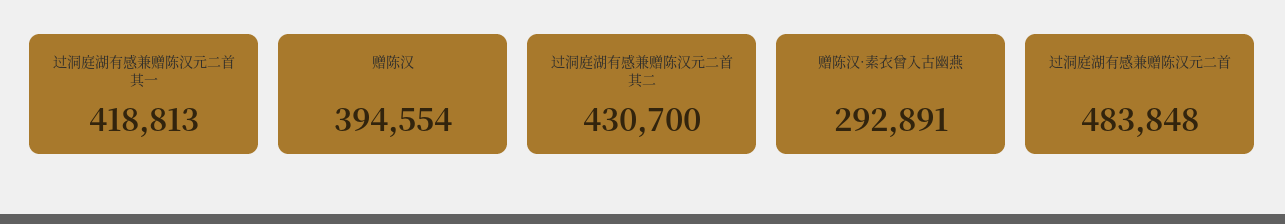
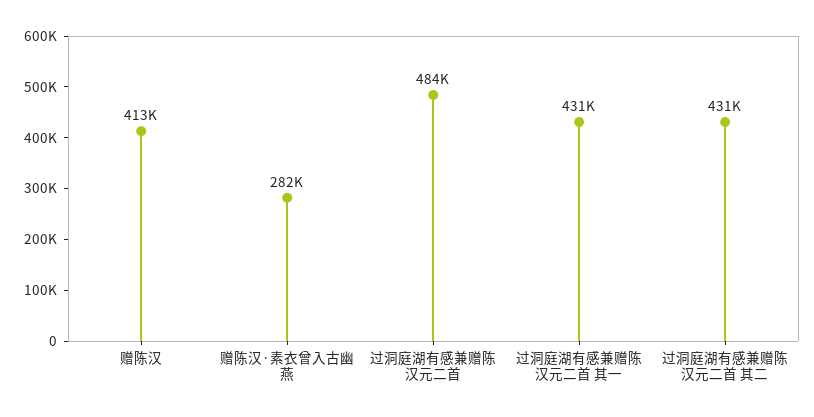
过洞庭湖有感兼赠陈汉元二首 其一: 418813 -> 431000
赠陈汉: 394554 -> 413000
赠陈汉·素衣曾入古幽燕: 292891 -> 282000

